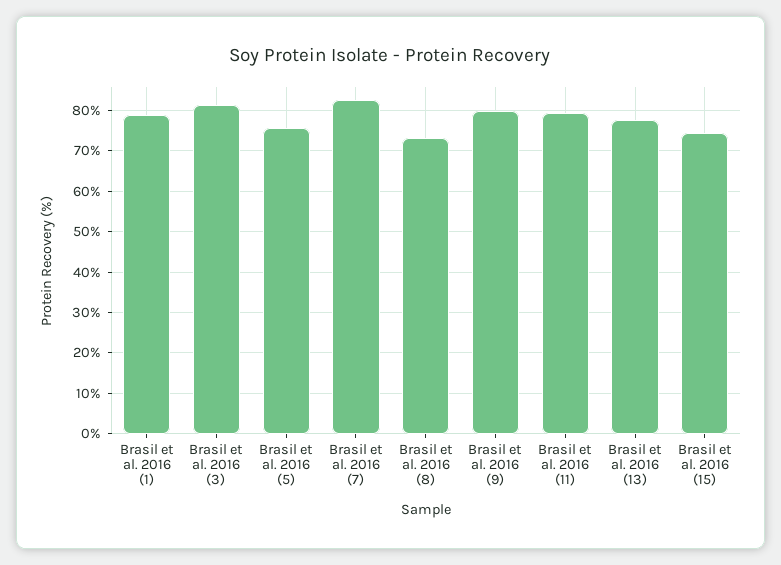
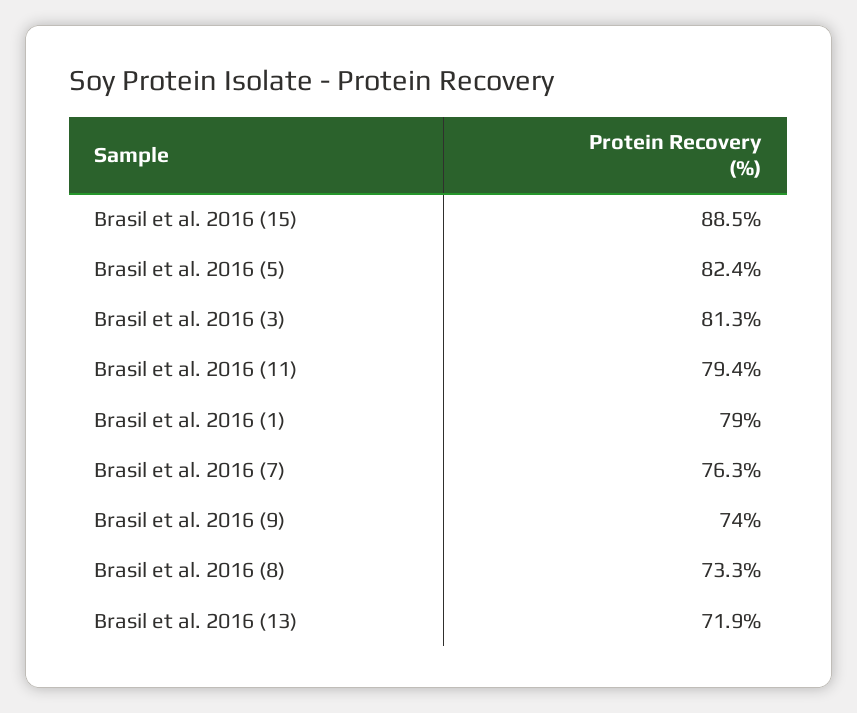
Brasil et al. 2016 (5): 76 -> 82.4
Brasil et al. 2016 (7): 82 -> 76.3
Brasil et al. 2016 (9): 80 -> 74
Brasil et al. 2016 (13): 78 -> 71.9
Brasil et al. 2016 (15): 74 -> 88.5

